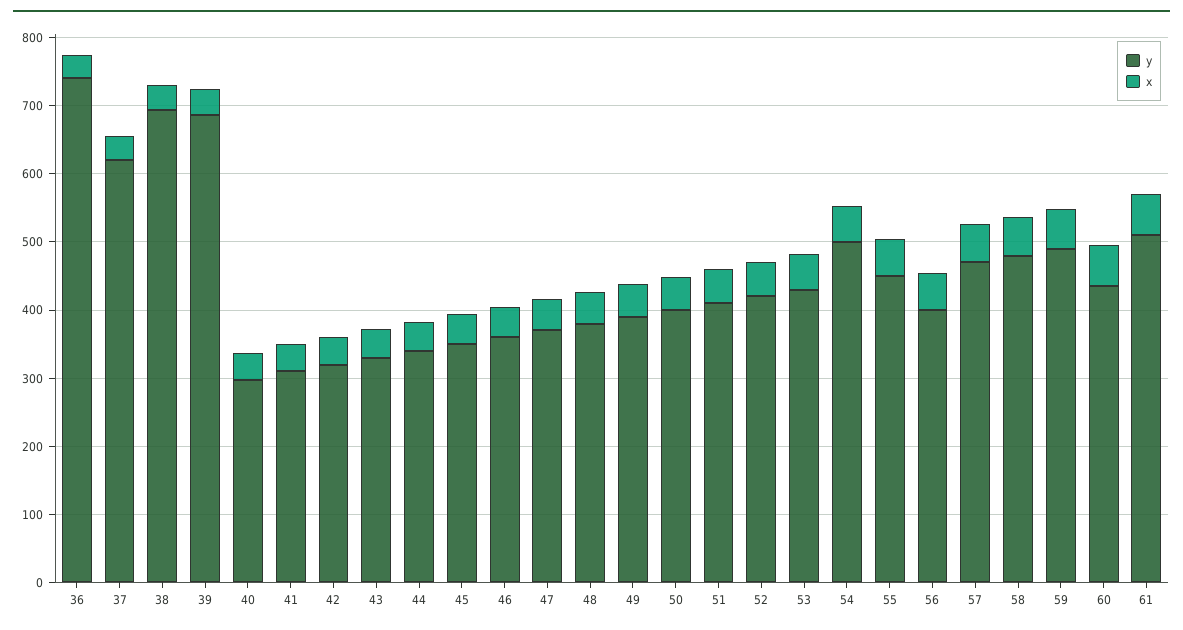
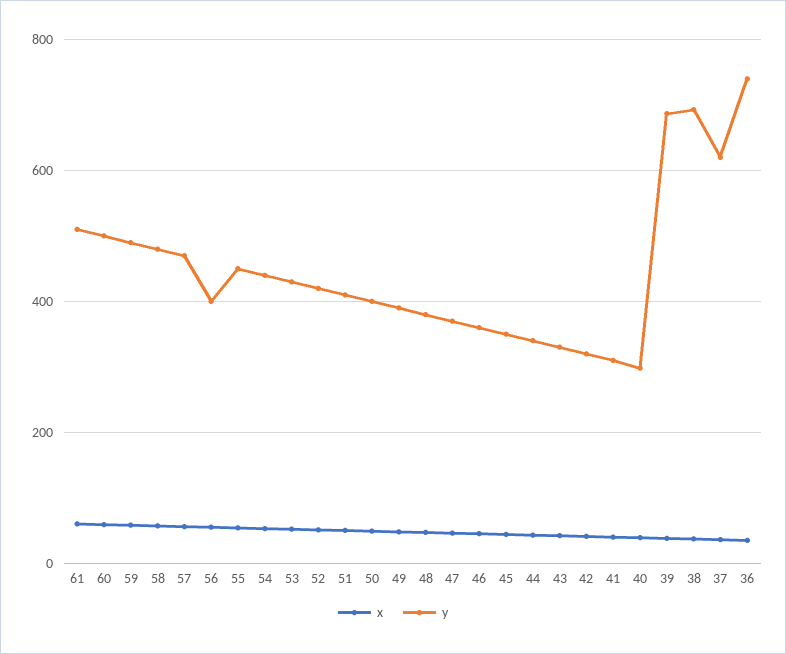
y, 54: 500 -> 440
y, 60: 440 -> 500

